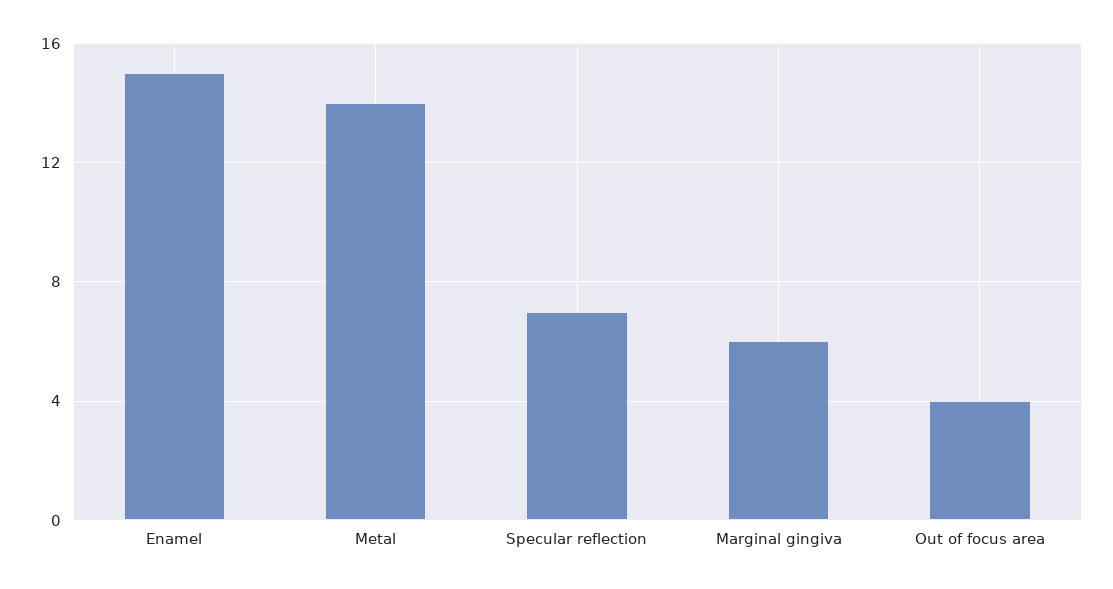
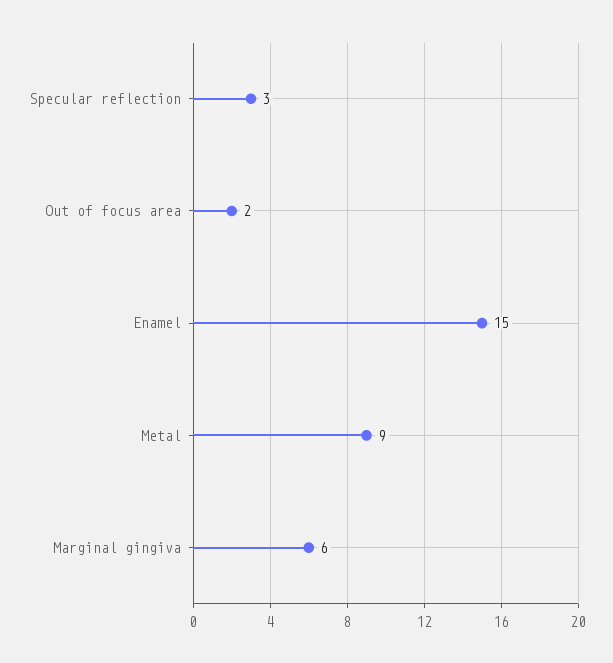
Metal: 14 -> 9
Specular reflection: 7 -> 3
Out of focus area: 4 -> 2

